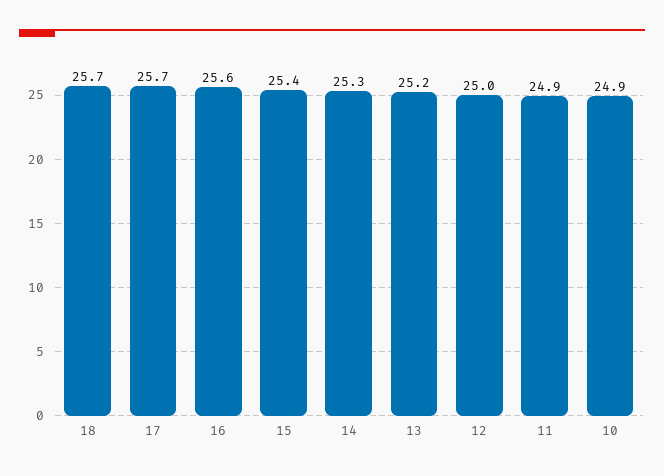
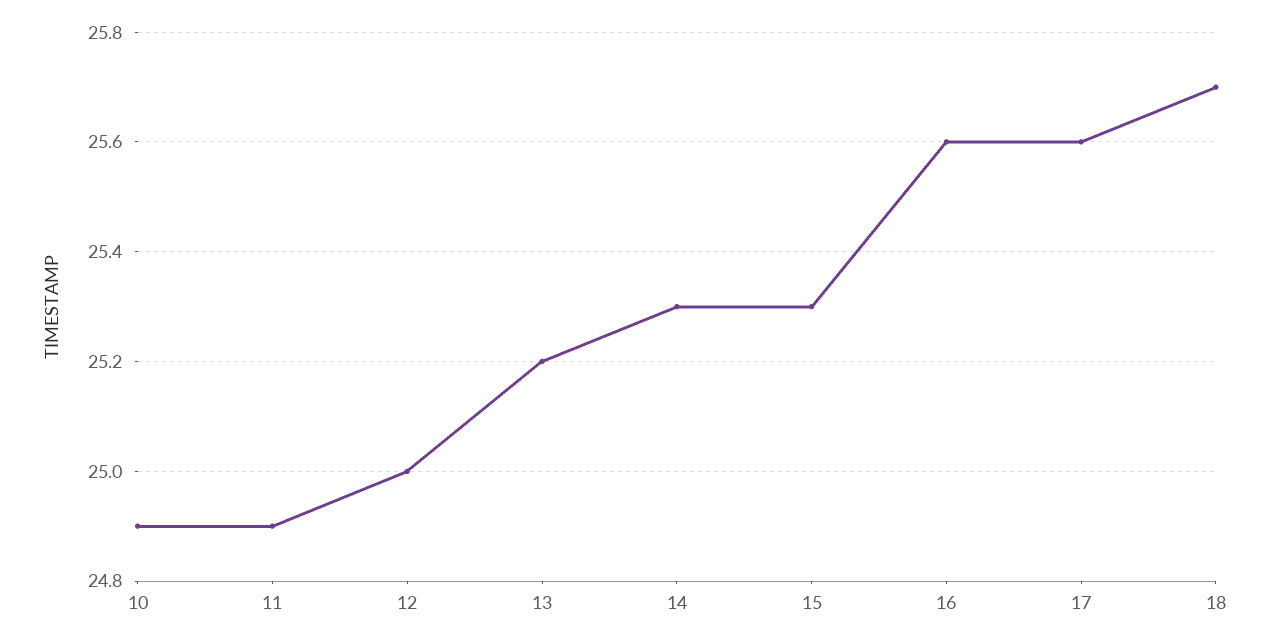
17: 25.7 -> 25.6
15: 25.4 -> 25.3

